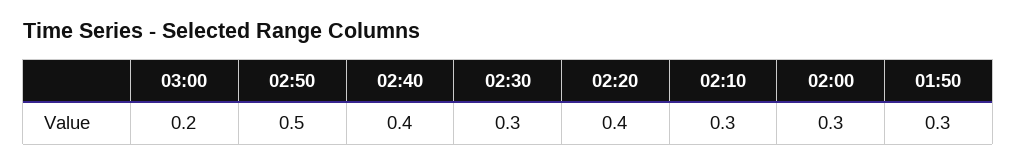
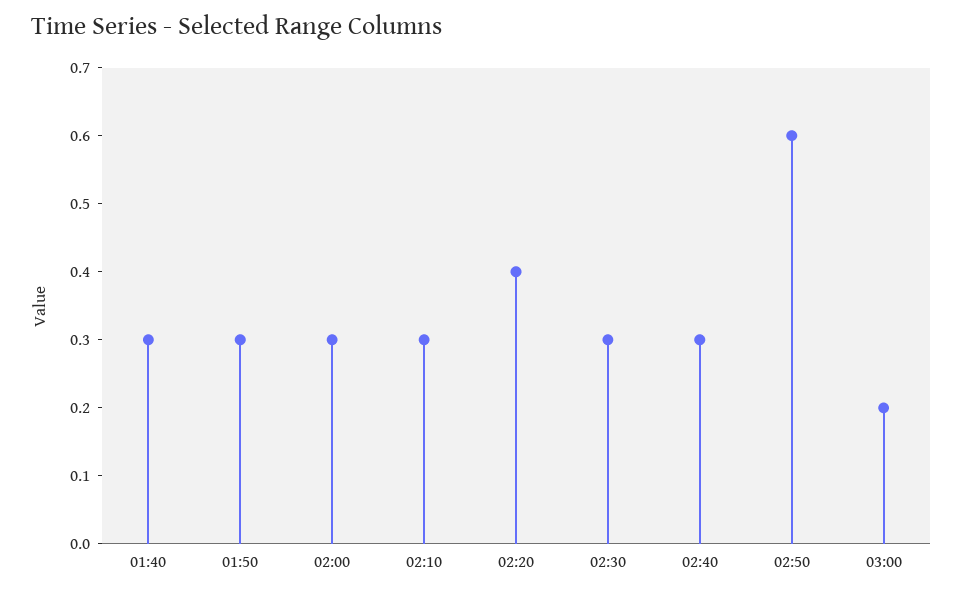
02:50: 0.5 -> 0.6
02:40: 0.4 -> 0.3
01:40: none -> 0.3

